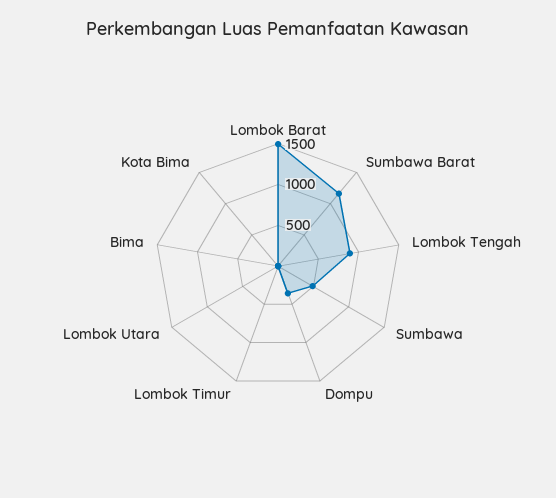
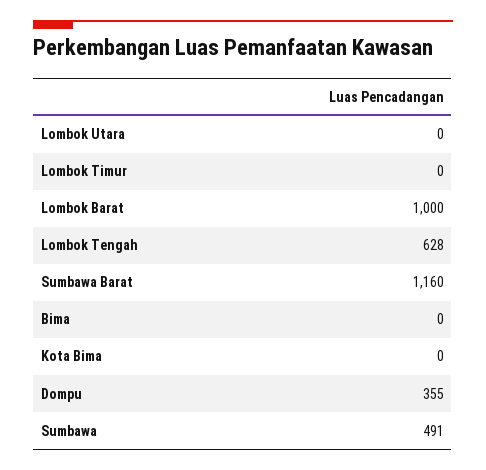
Lombok Barat: 1500 -> 1000
Lombok Tengah: 900 -> 628

